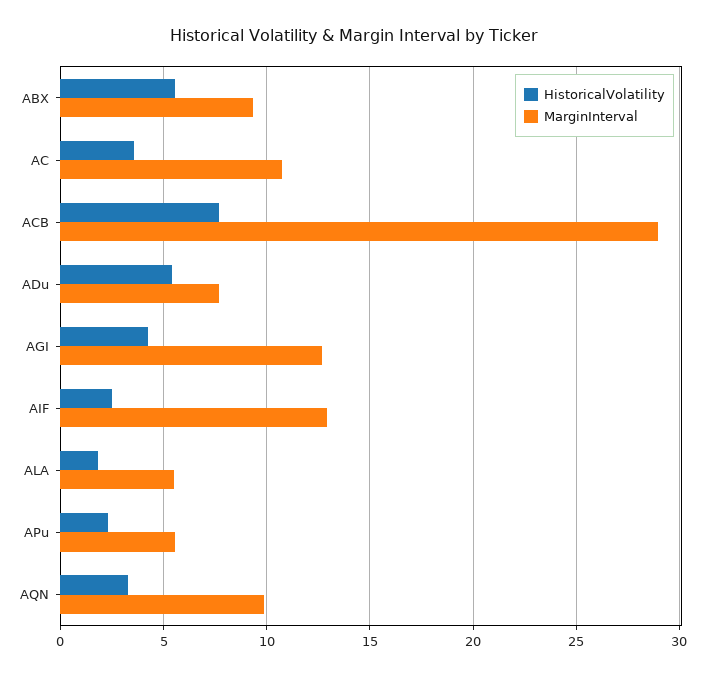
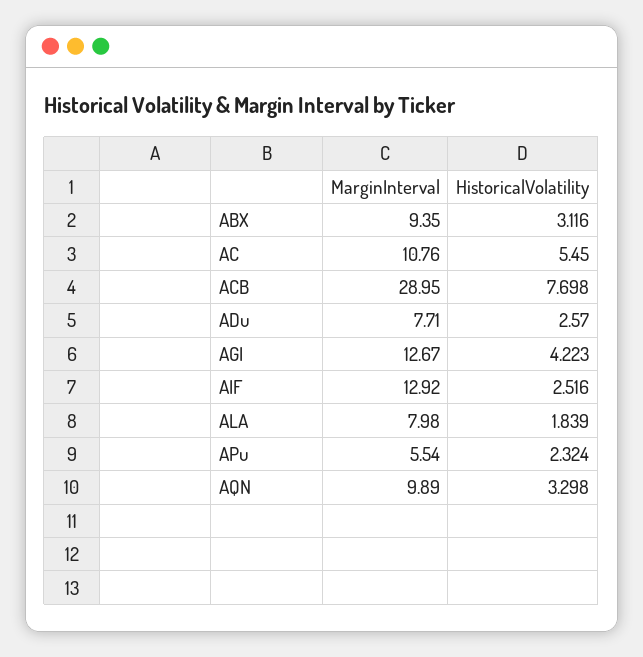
HistoricalVolatility, ABX: 5.5 -> 3.116
HistoricalVolatility, AC: 3.5 -> 5.45
HistoricalVolatility, ADu: 5.5 -> 2.57
MarginInterval, ALA: 5.5 -> 7.98

